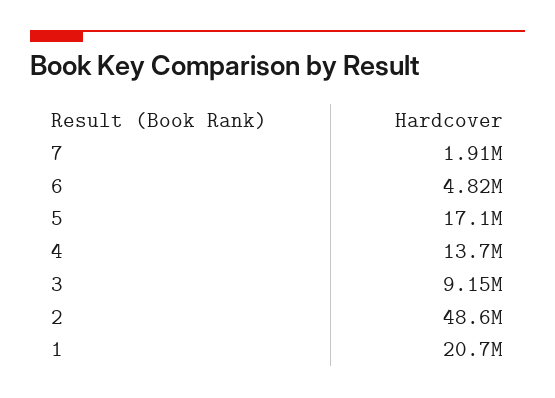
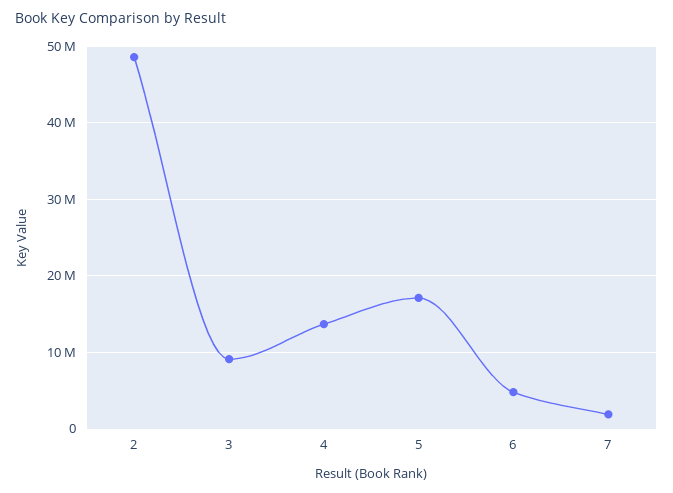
1: 20700000 -> none

